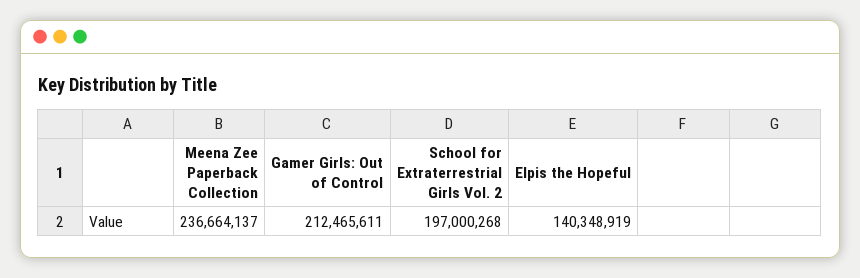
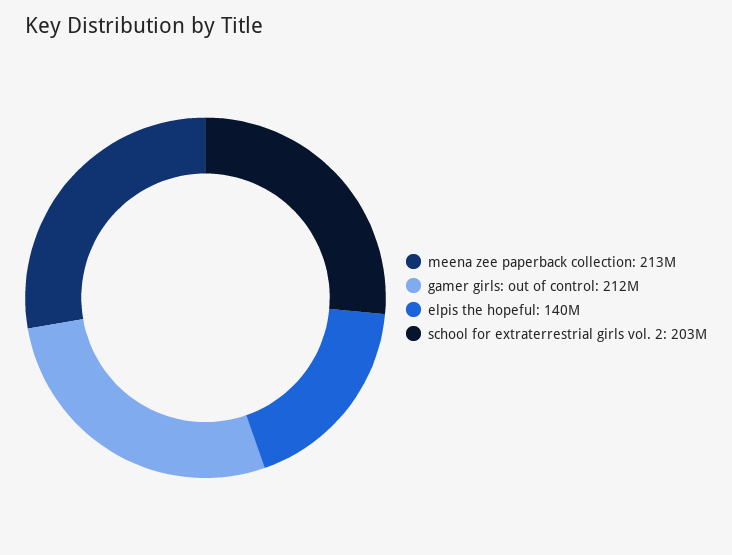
Meena Zee Paperback Collection: 236664137 -> 213000000
School for Extraterrestrial Girls Vol. 2: 197000268 -> 203000000

